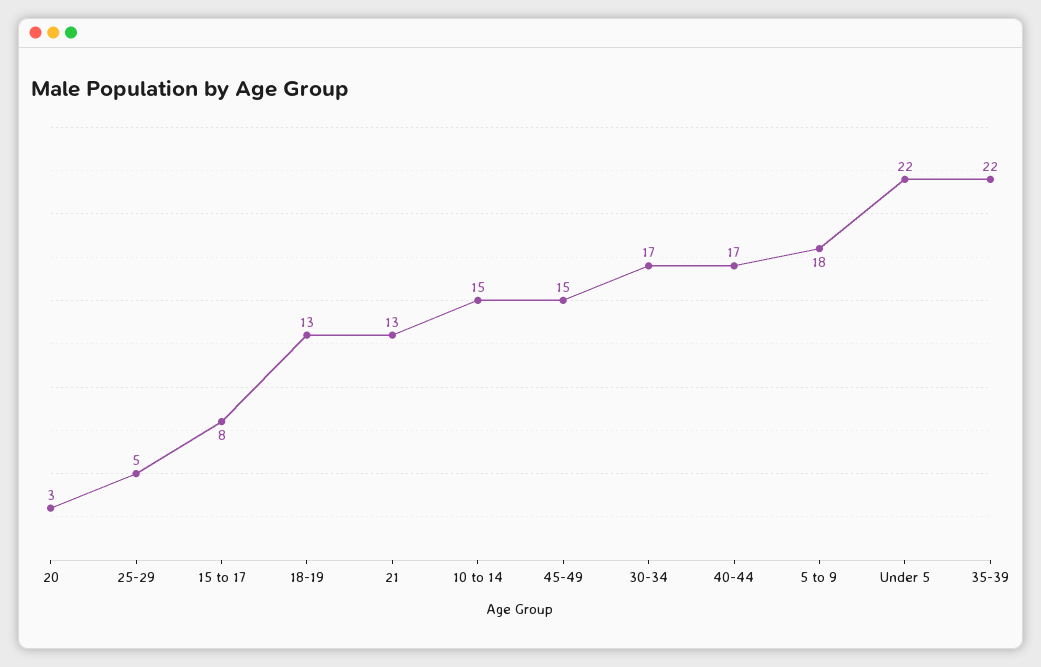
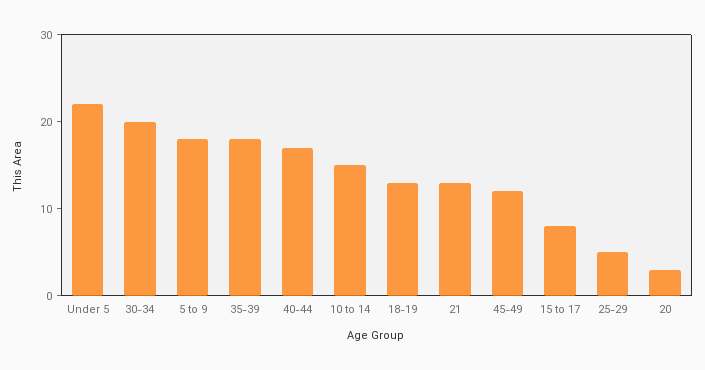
45-49: 15 -> 12
30-34: 17 -> 20
35-39: 22 -> 18

